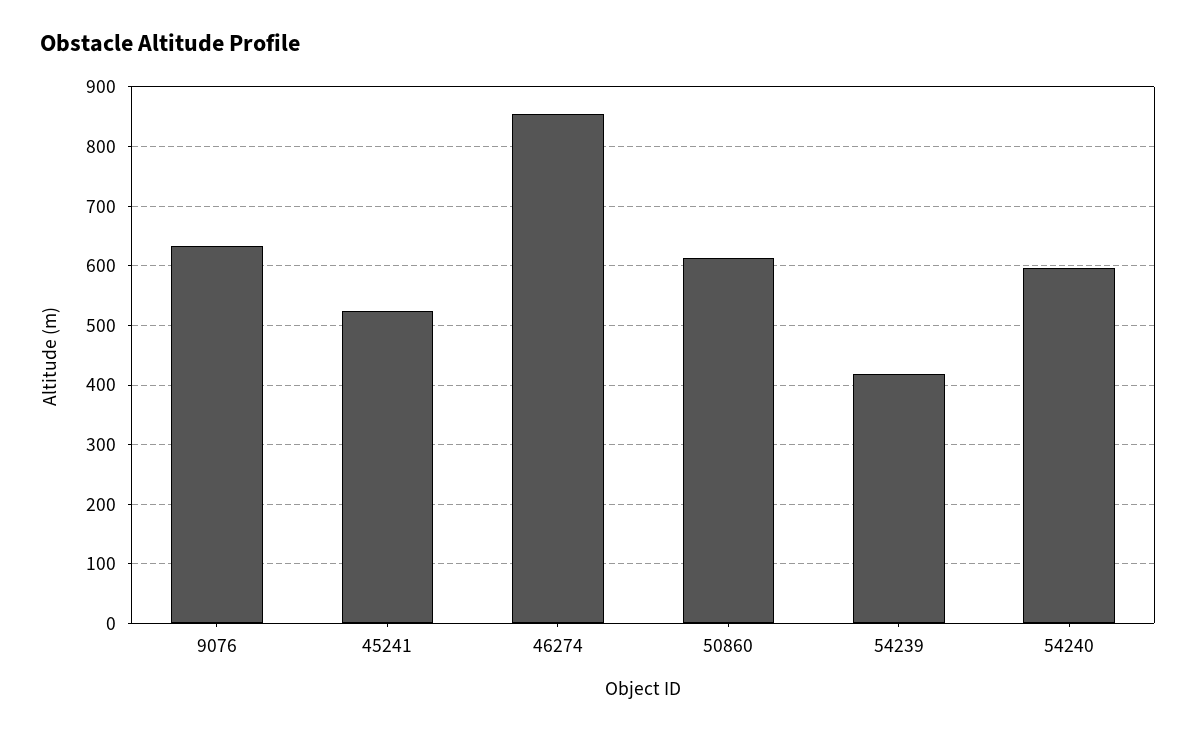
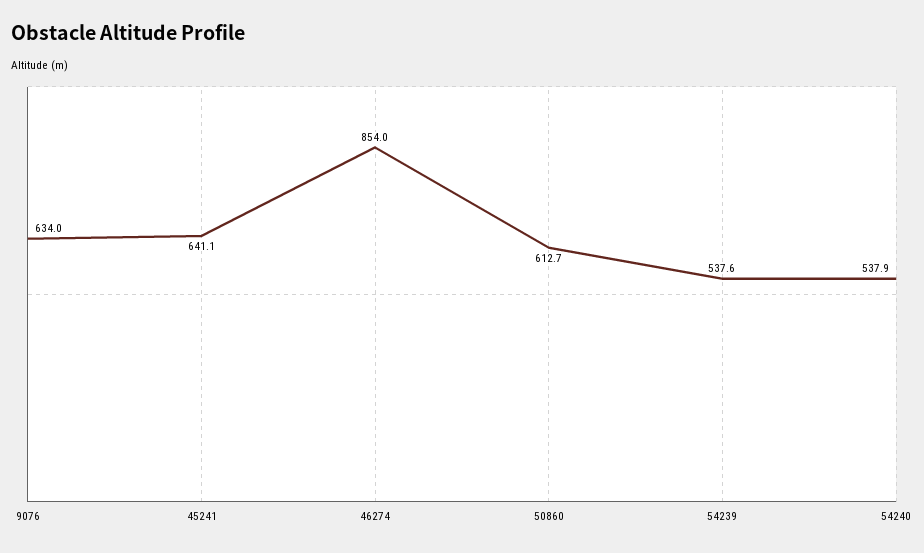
45241: 520 -> 641.1
54239: 420 -> 537.6
54240: 600 -> 537.9

